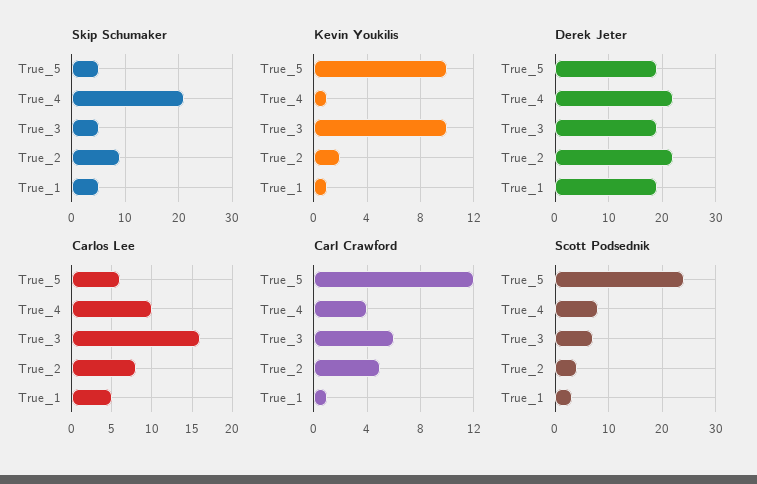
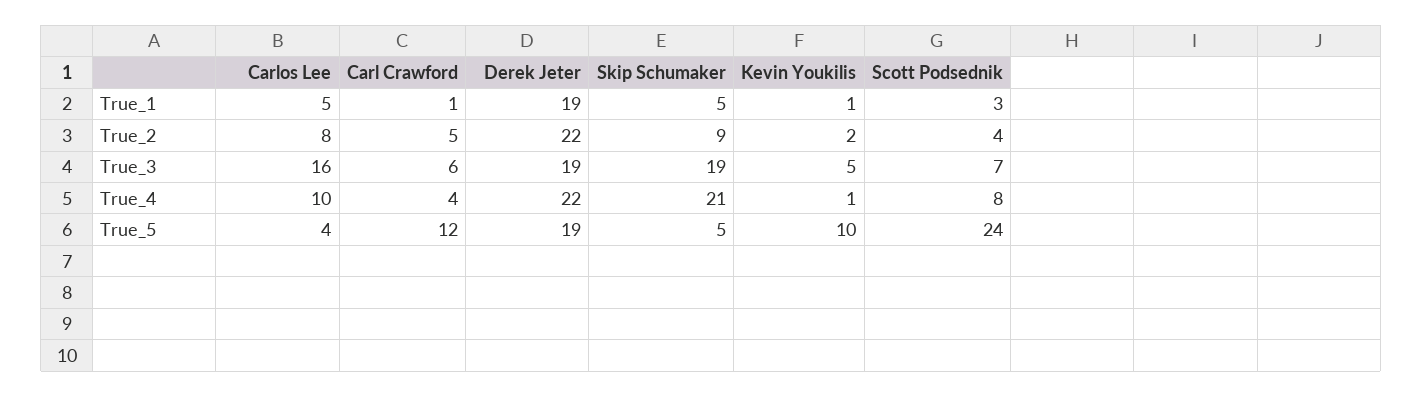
Skip Schumaker, True_3: 5 -> 19
Kevin Youkilis, True_3: 10 -> 5
Carlos Lee, True_5: 6 -> 4

